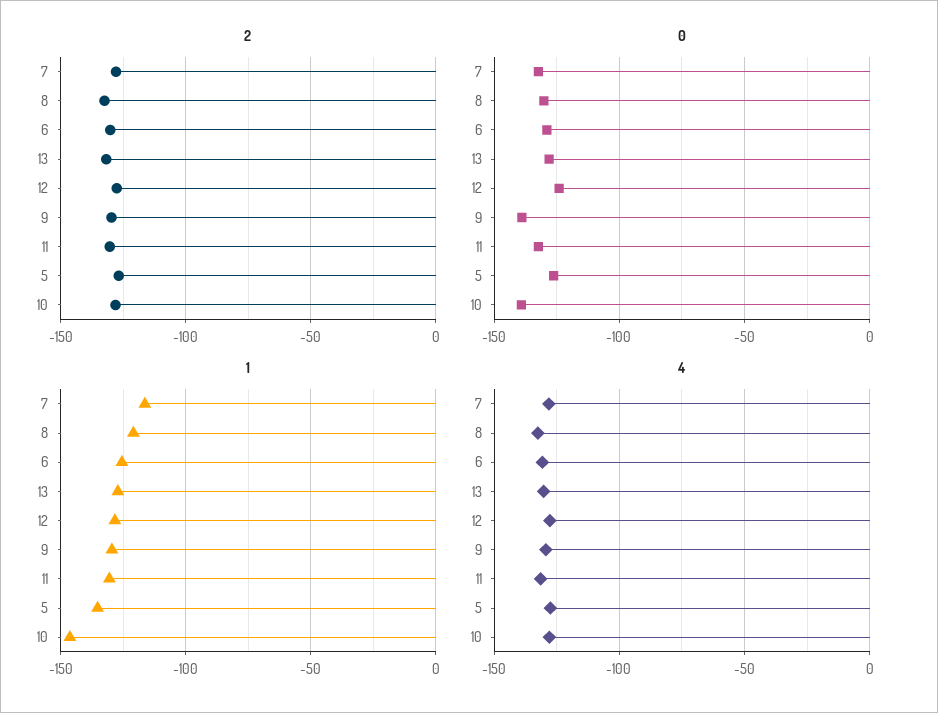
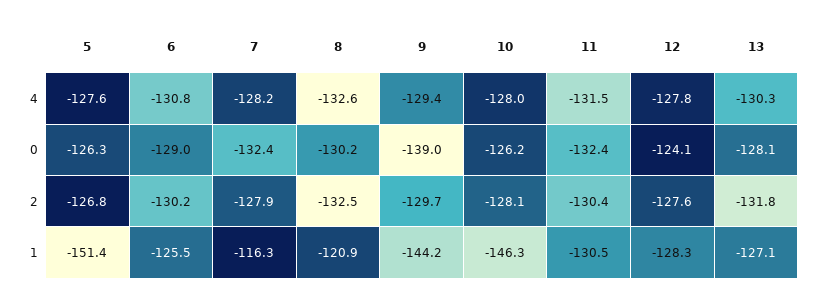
0, 10: -140 -> -126.2
1, 9: -130 -> -144.2
1, 5: -135 -> -151.4

